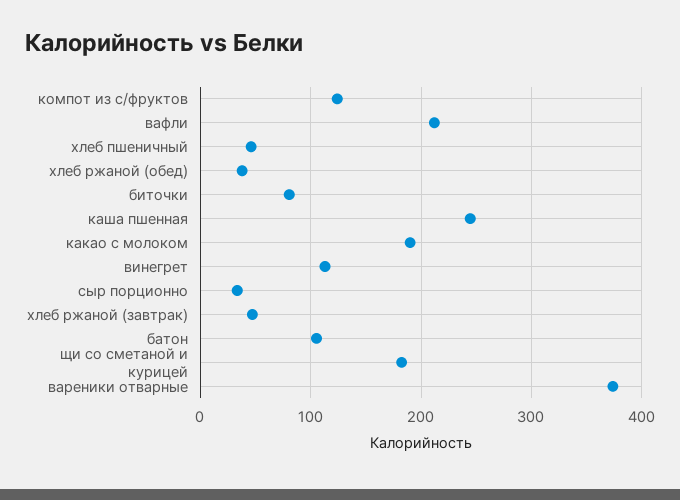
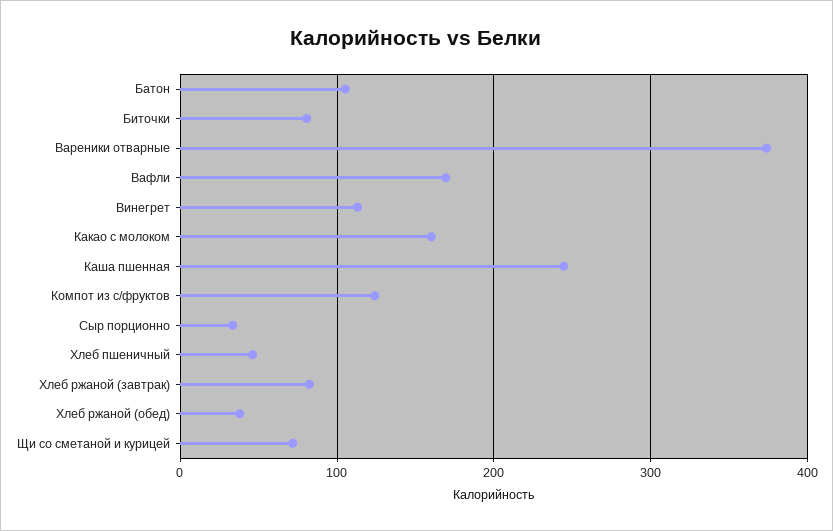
вафли: 210 -> 170
какао с молоком: 190 -> 160
хлеб ржаной (завтрак): 50 -> 80
щи со сметаной и курицей: 180 -> 70

